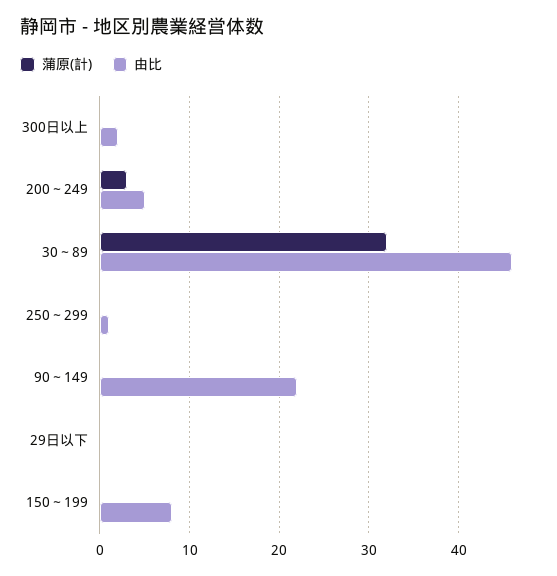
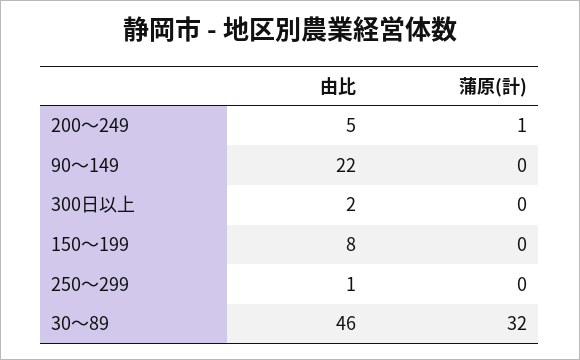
蒲原(計), 200～249: 3 -> 1
蒲原(計), 29日以下: 0 -> none
由比, 29日以下: 0 -> none

